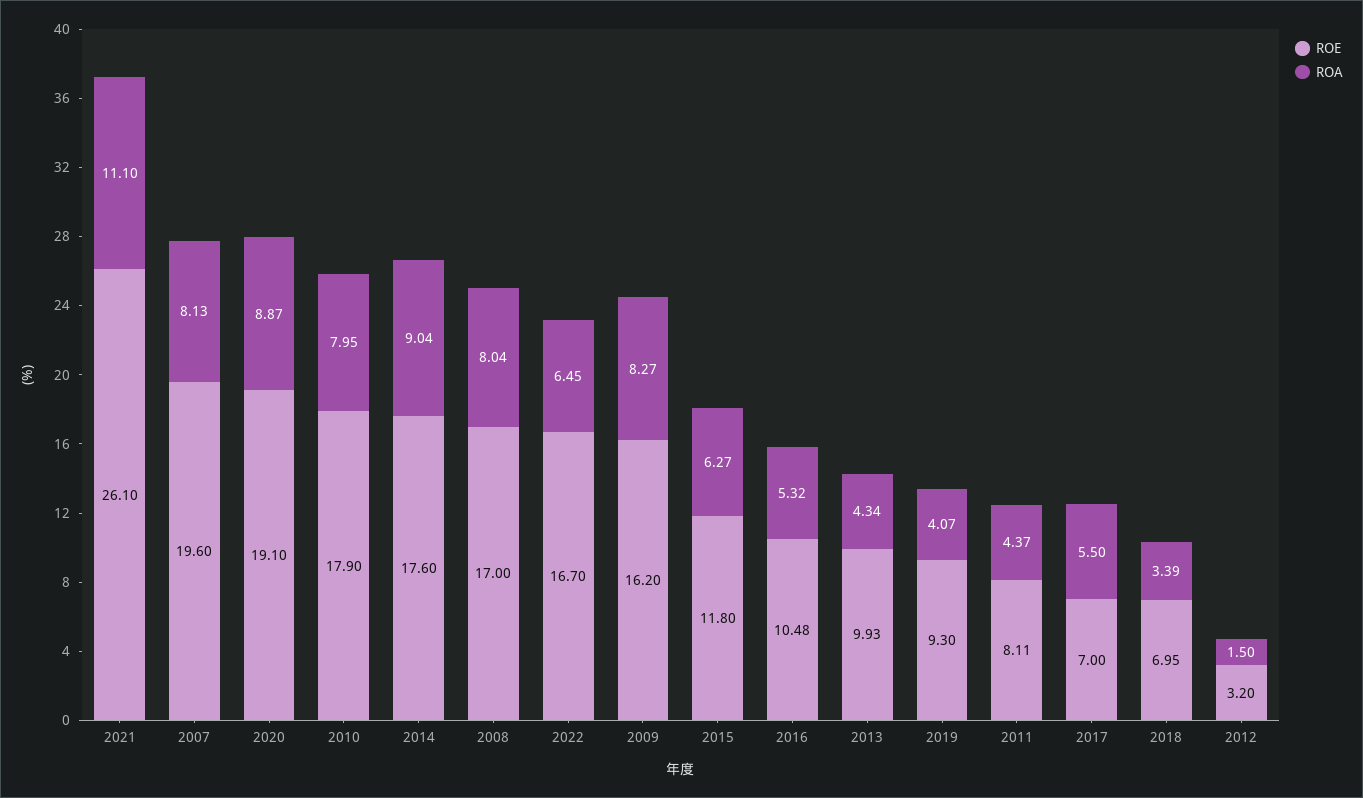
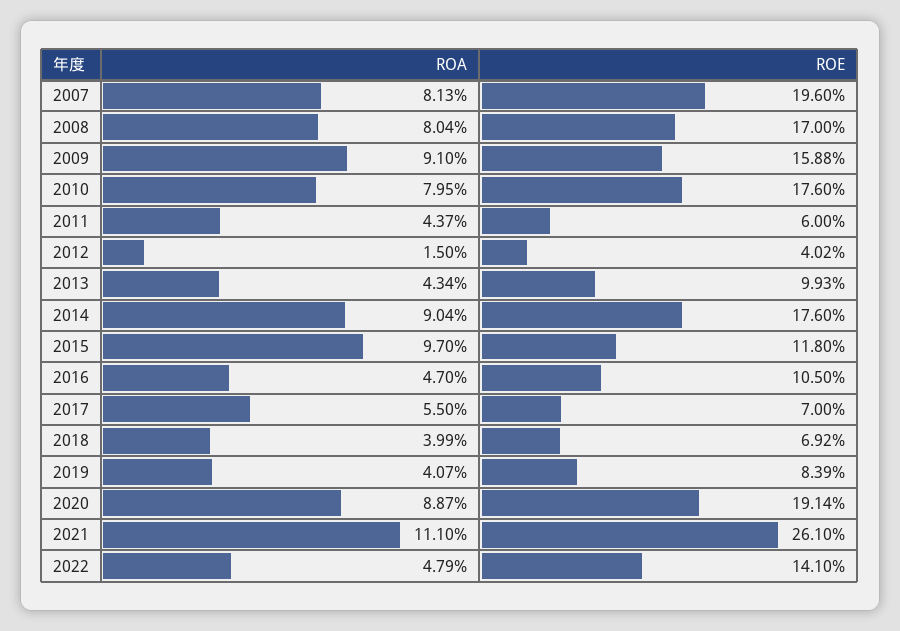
ROE, 2020: 19.1 -> 19.14
ROE, 2010: 17.9 -> 17.6
ROE, 2022: 16.7 -> 14.1
ROA, 2022: 6.45 -> 4.79
ROE, 2009: 16.2 -> 15.88
ROA, 2009: 8.27 -> 9.1
ROA, 2015: 6.27 -> 9.7
ROE, 2016: 10.48 -> 10.5
ROA, 2016: 5.32 -> 4.7
ROE, 2019: 9.3 -> 8.39
ROE, 2011: 8.11 -> 6
ROE, 2018: 6.95 -> 6.92
ROA, 2018: 3.39 -> 3.99
ROE, 2012: 3.2 -> 4.02

